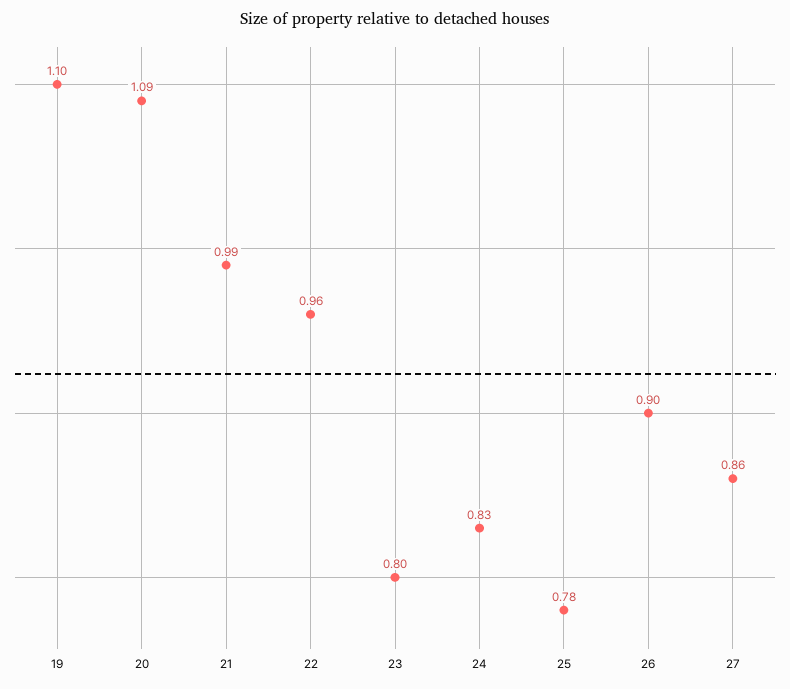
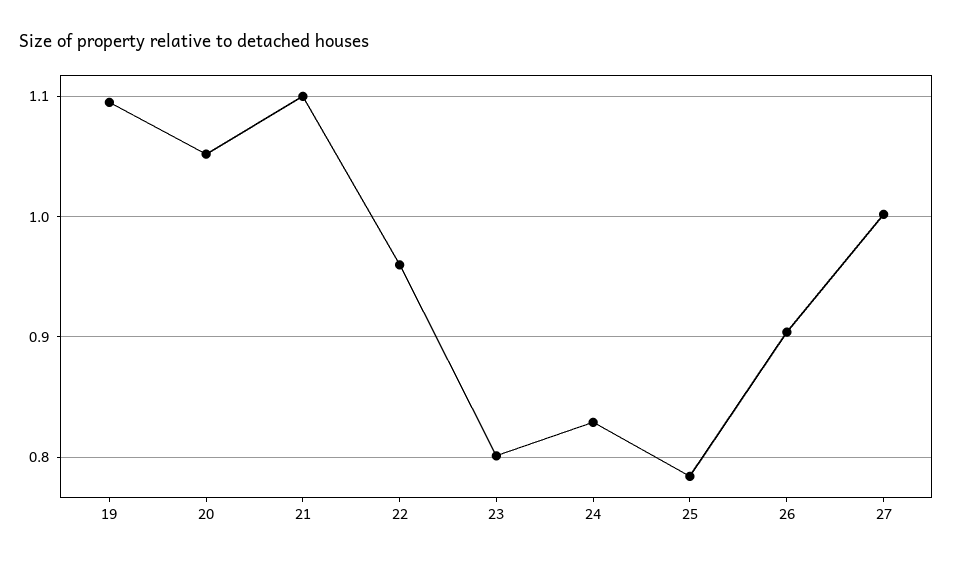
20: 1.09 -> 1.05
21: 0.99 -> 1.1
27: 0.86 -> 1

